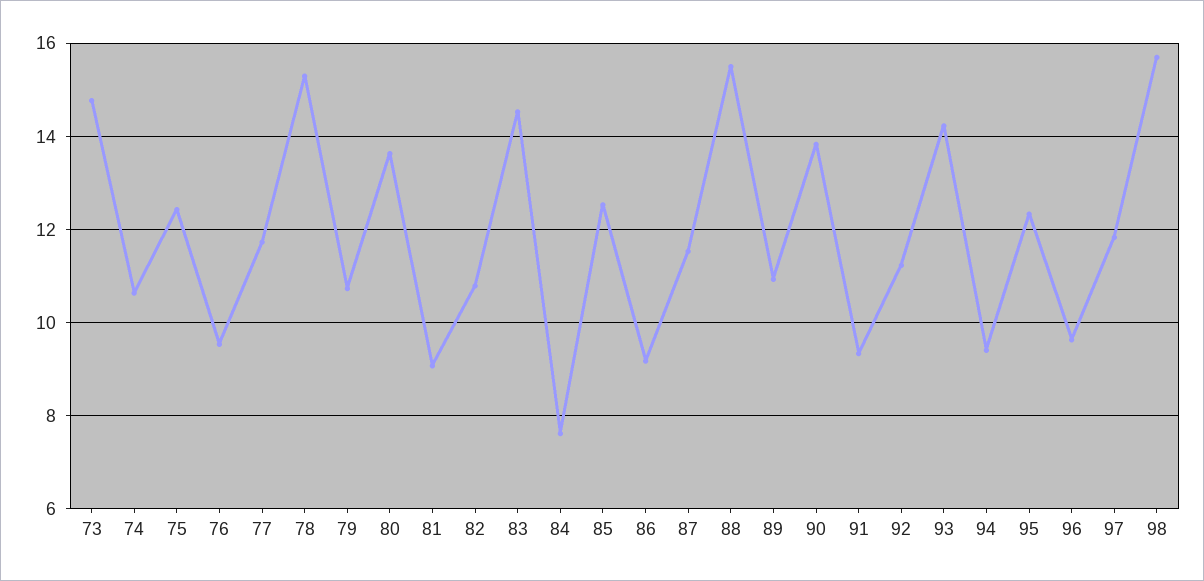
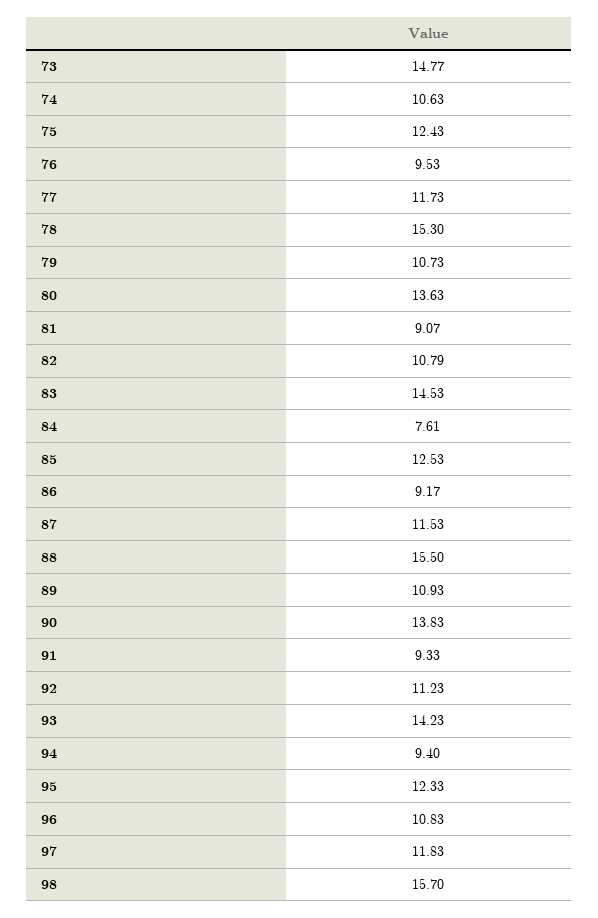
96: 9.6 -> 10.83

